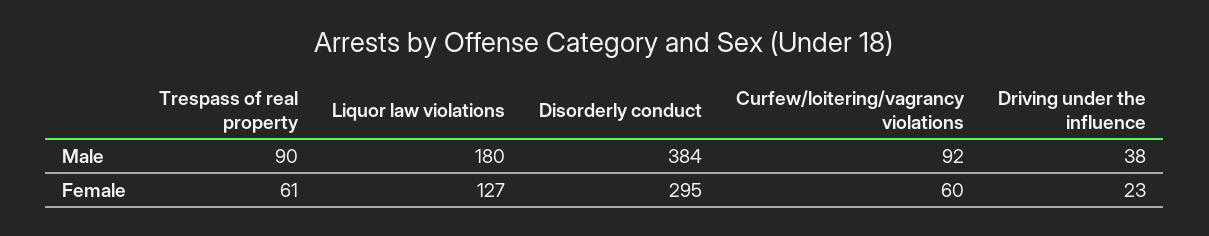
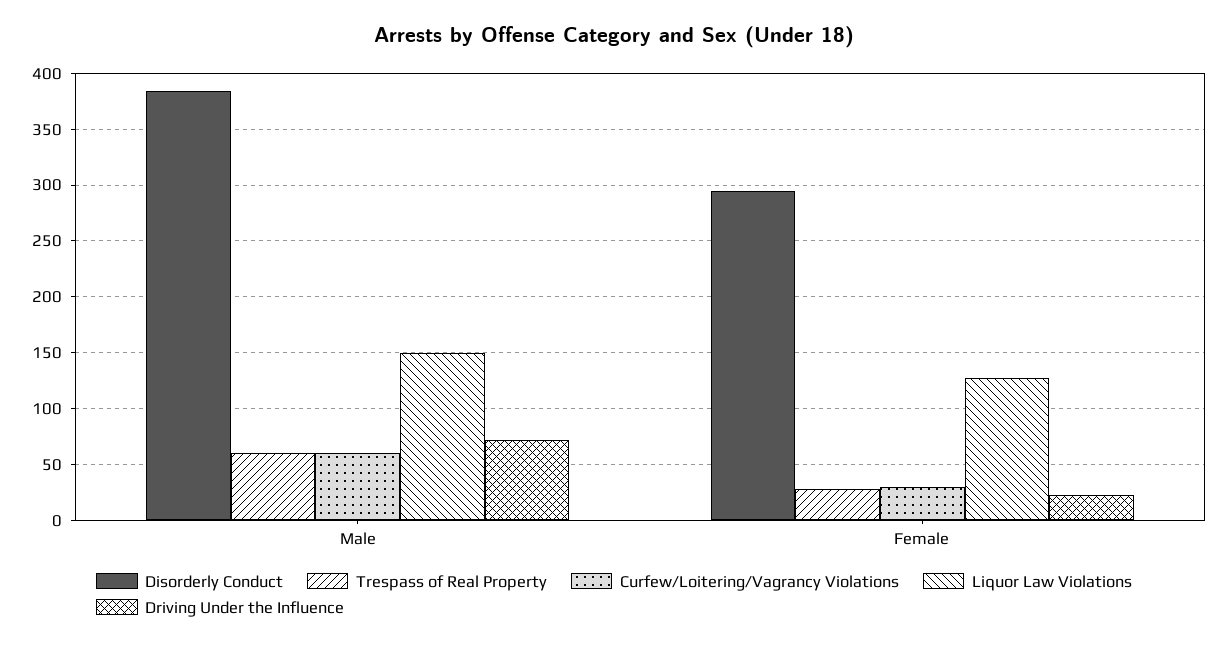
Trespass of real property, Male: 90 -> 60
Liquor law violations, Male: 180 -> 150
Curfew/loitering/vagrancy violations, Male: 92 -> 60
Driving under the influence, Male: 38 -> 70
Trespass of real property, Female: 61 -> 30
Curfew/loitering/vagrancy violations, Female: 60 -> 30

